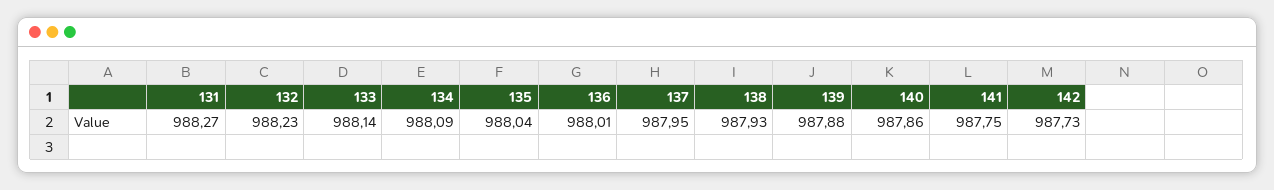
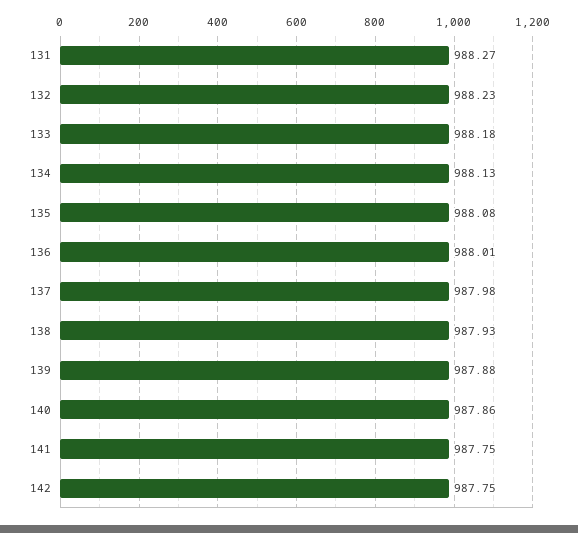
133: 988.14 -> 988.18
134: 988.09 -> 988.13
135: 988.04 -> 988.08
137: 987.95 -> 987.98
142: 987.73 -> 987.75

